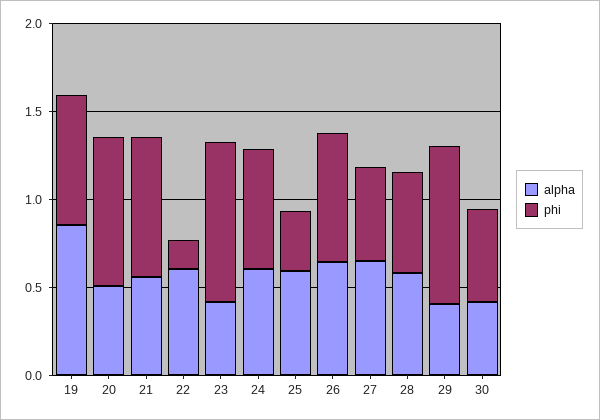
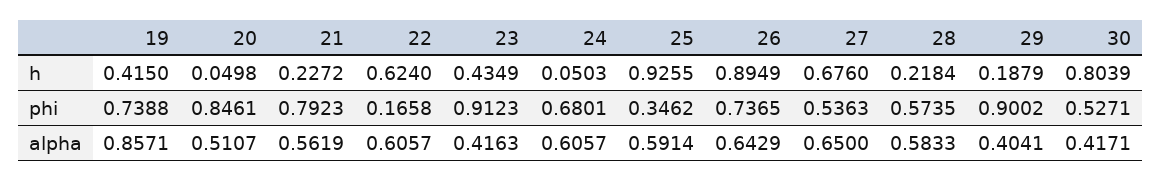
h, 19: none -> 0.415
h, 20: none -> 0.0498
h, 21: none -> 0.2272
h, 22: none -> 0.624
h, 23: none -> 0.4349
h, 24: none -> 0.0503
h, 25: none -> 0.9255
h, 26: none -> 0.8949
h, 27: none -> 0.676
h, 28: none -> 0.2184
h, 29: none -> 0.1879
h, 30: none -> 0.8039

